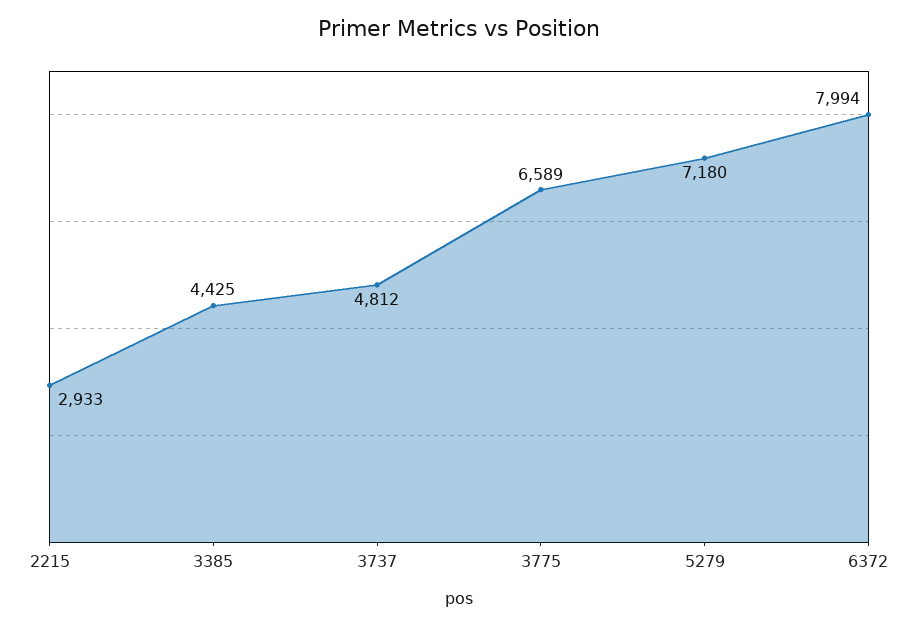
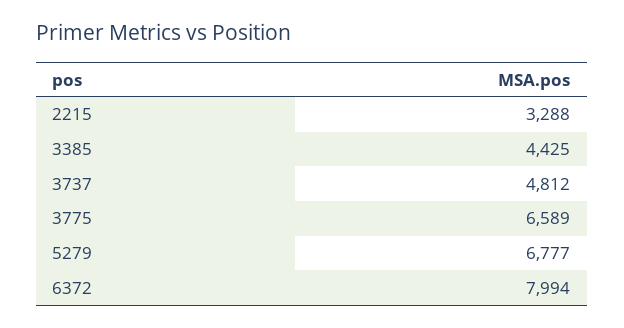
2215: 2933 -> 3288
5279: 7180 -> 6777

